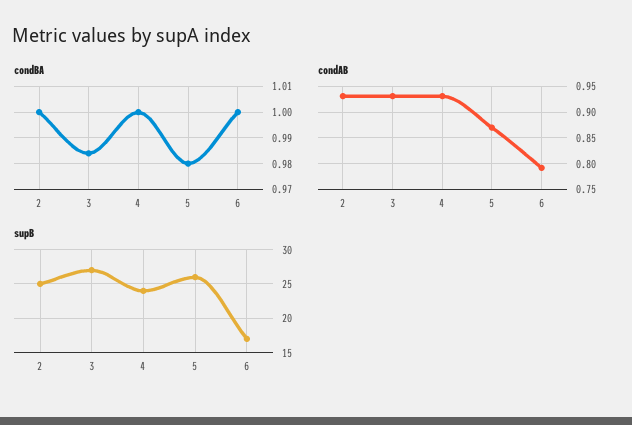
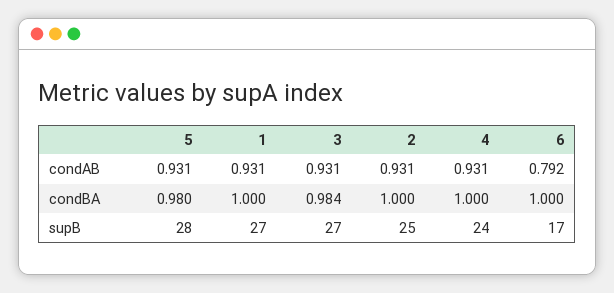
condAB, 5: 0.875 -> 0.931
supB, 5: 26 -> 28
condAB, 1: none -> 0.931
condBA, 1: none -> 1
supB, 1: none -> 27

